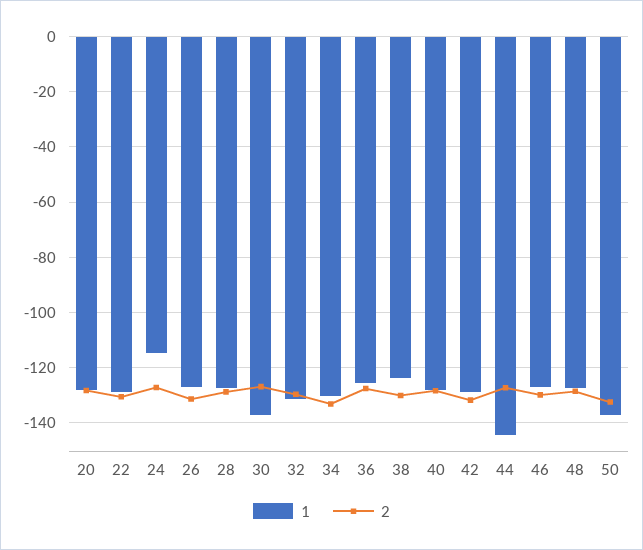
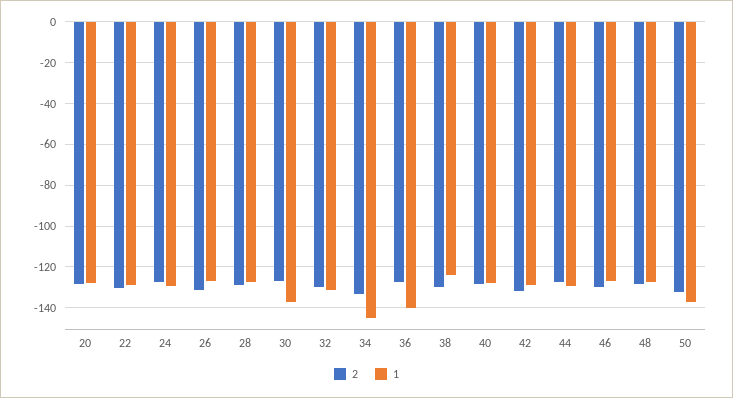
1, 24: -115 -> -130
1, 34: -130 -> -145
1, 36: -125 -> -140
1, 44: -145 -> -130

